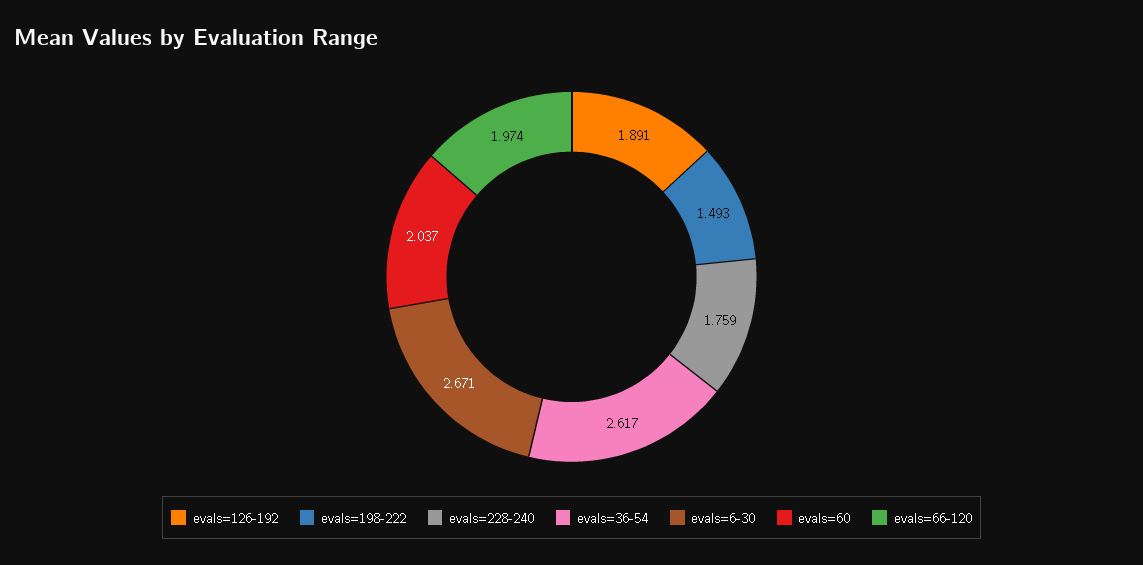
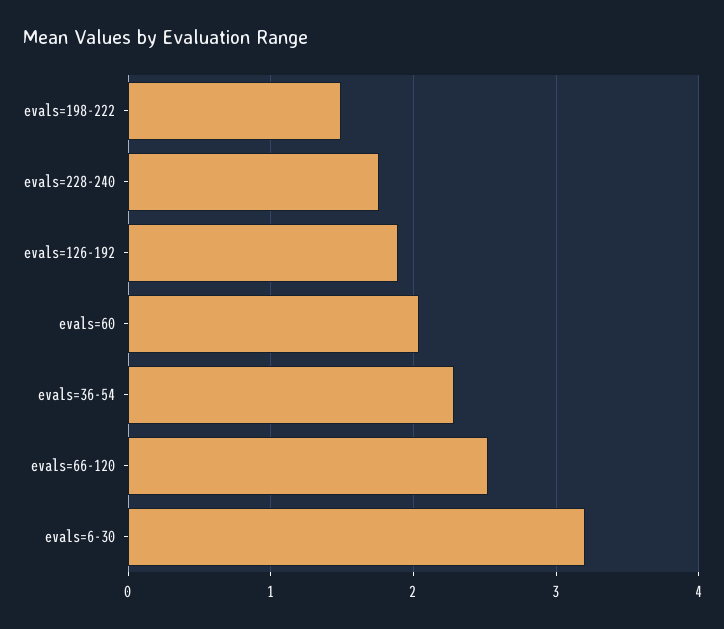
evals=36-54: 2.617 -> 2.3
evals=6-30: 2.671 -> 3.2
evals=66-120: 1.974 -> 2.5

